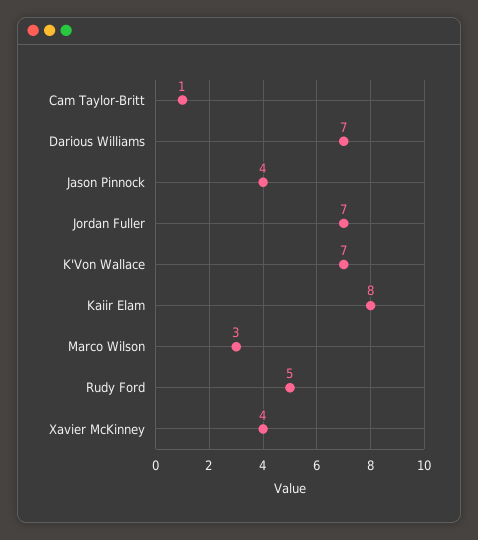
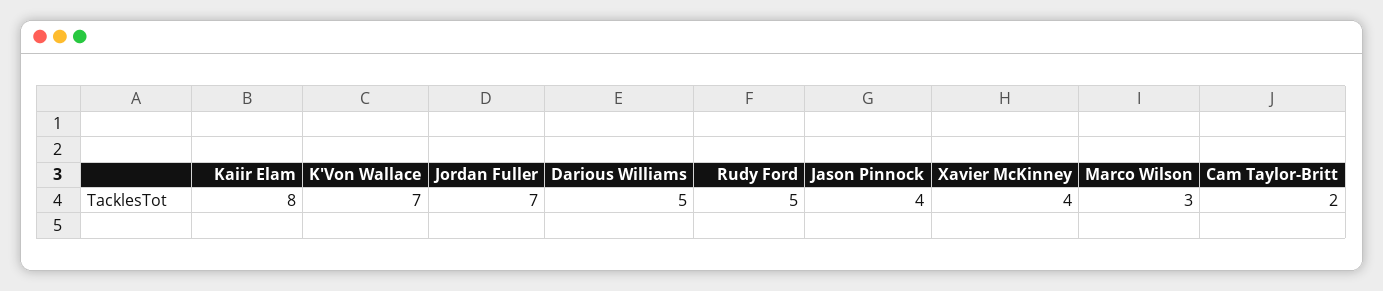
Cam Taylor-Britt: 1 -> 2
Darious Williams: 7 -> 5

